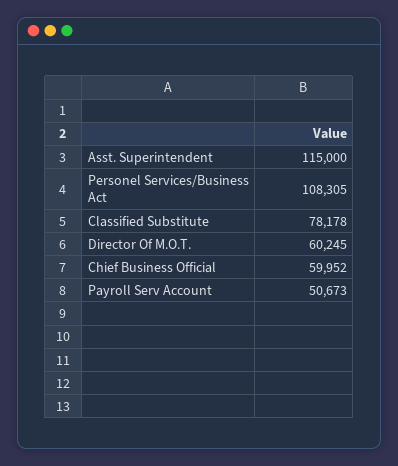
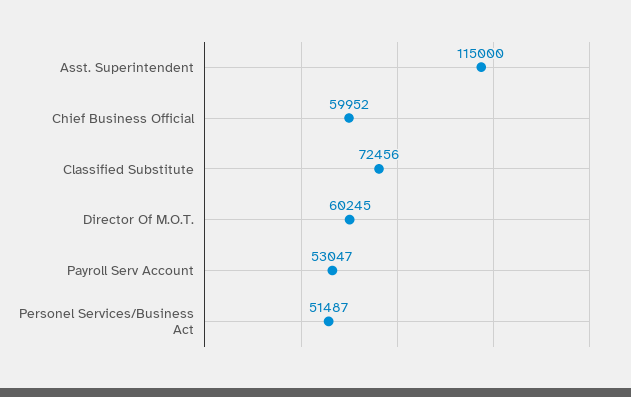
Personel Services/Business Act: 108305 -> 51487
Classified Substitute: 78178 -> 72456
Payroll Serv Account: 50673 -> 53047

